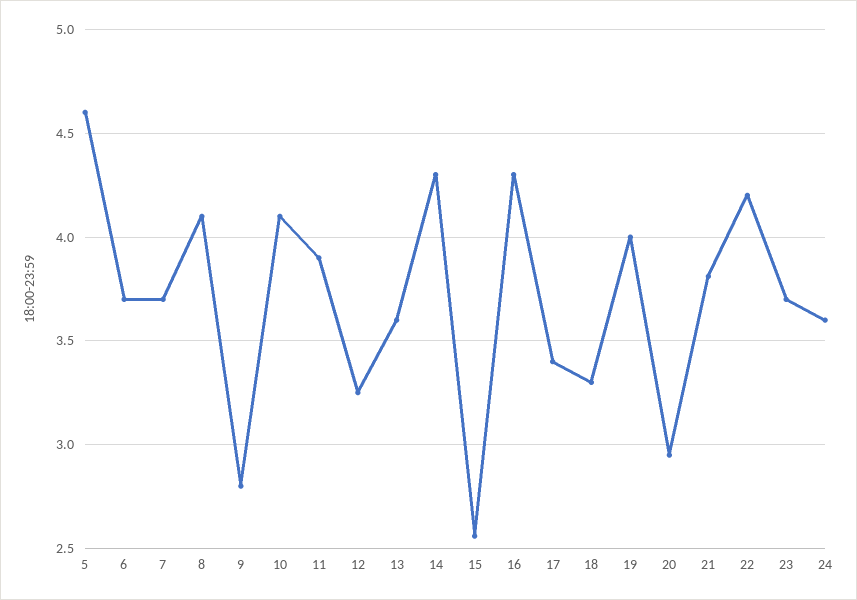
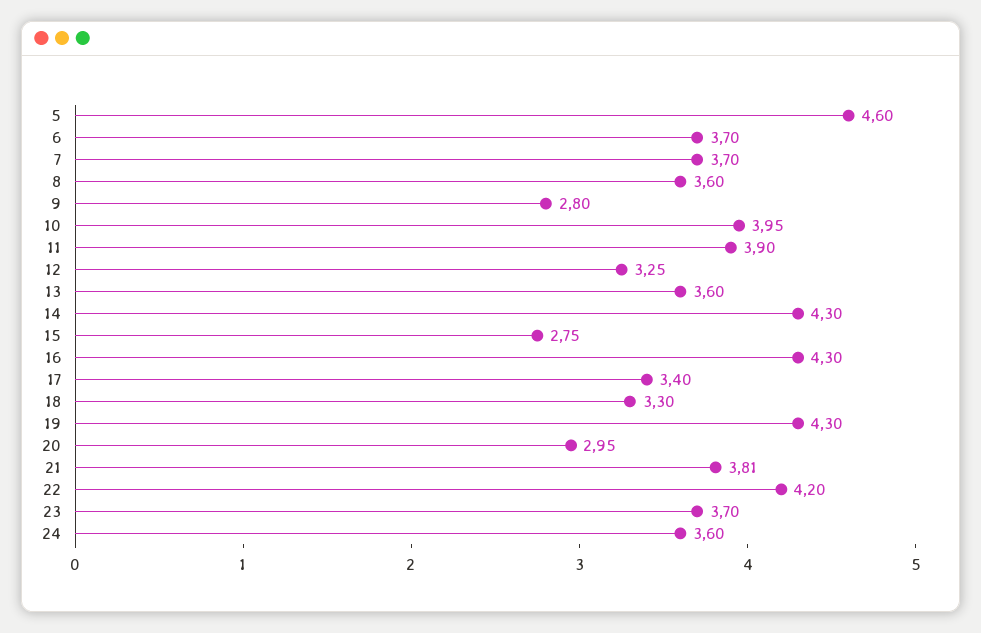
8: 4.1 -> 3.6
10: 4.1 -> 3.95
15: 2.55 -> 2.75
19: 4 -> 4.3

